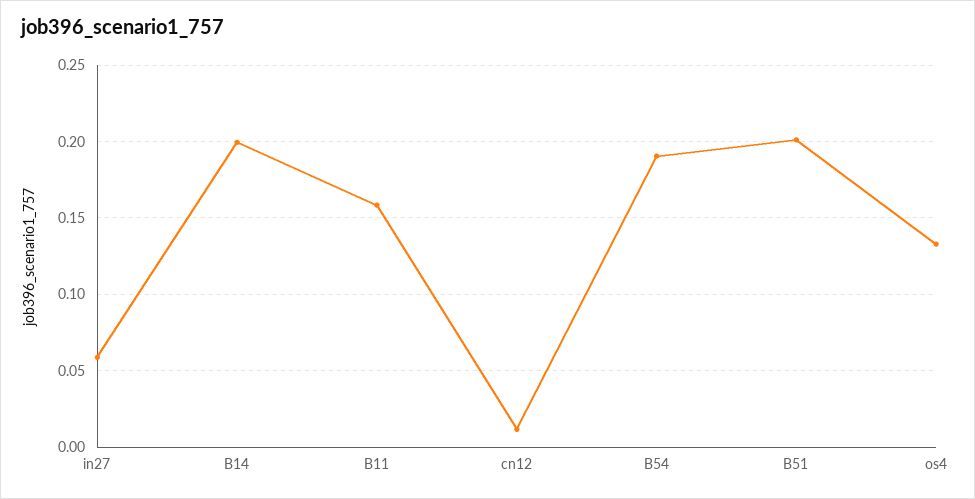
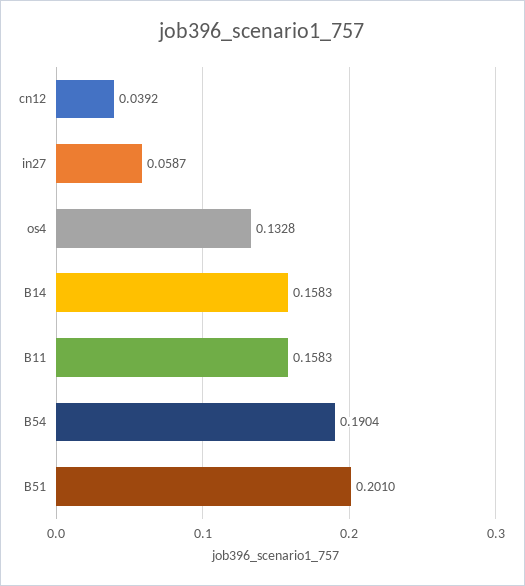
B14: 0.2 -> 0.1583
cn12: 0.01 -> 0.0392

